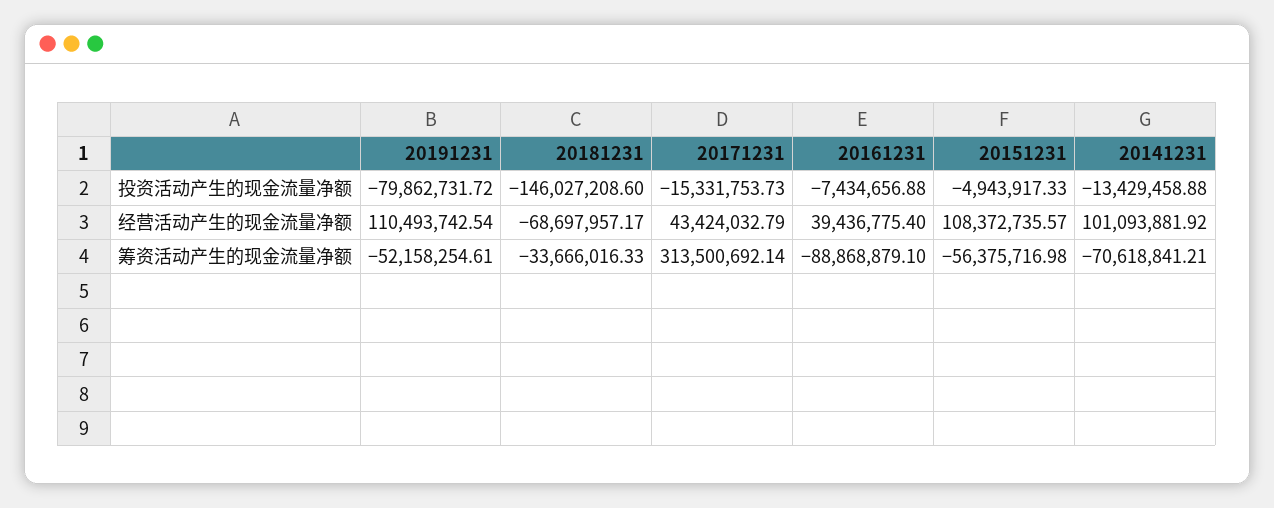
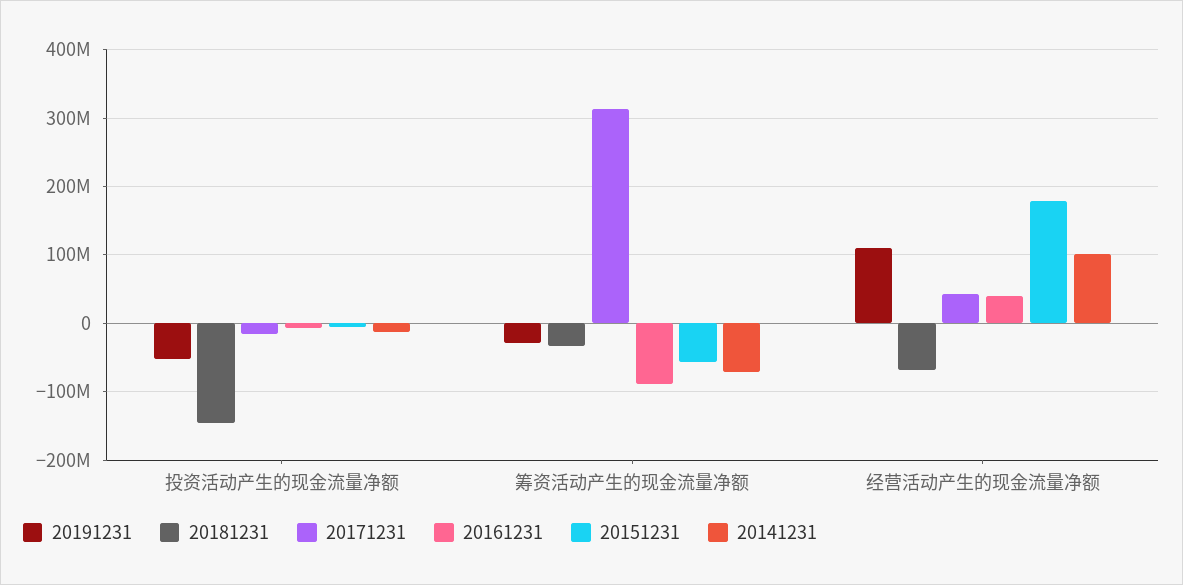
20191231, 投资活动产生的现金流量净额: -79862731.72 -> -50000000
20151231, 经营活动产生的现金流量净额: 108372735.57 -> 180000000
20191231, 筹资活动产生的现金流量净额: -52158254.61 -> -30000000

